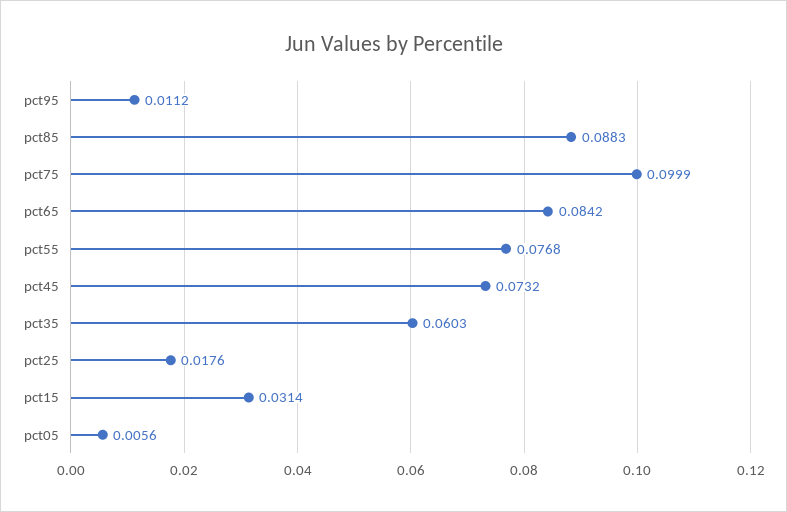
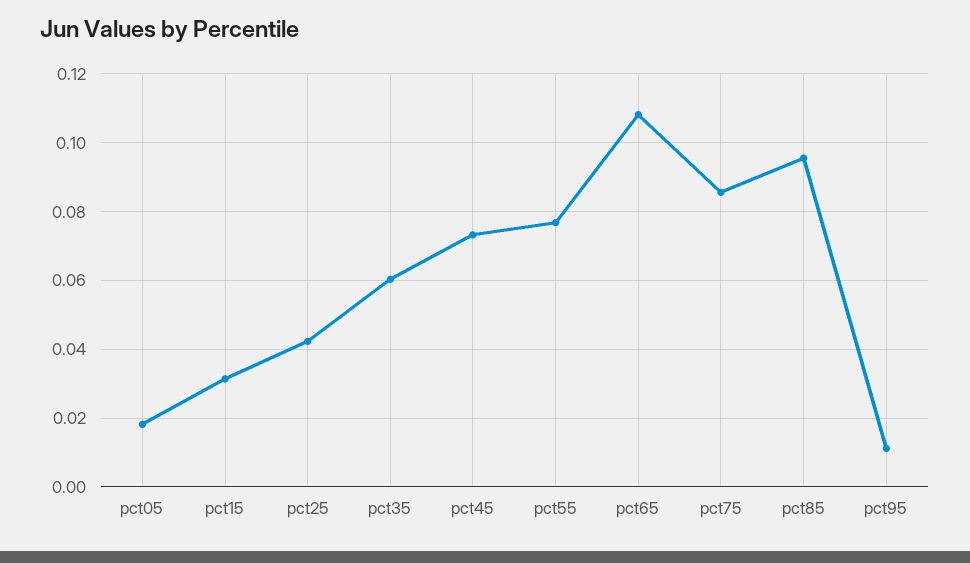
pct85: 0.0883 -> 0.096
pct75: 0.0999 -> 0.086
pct65: 0.0842 -> 0.108
pct25: 0.0176 -> 0.042
pct05: 0.0056 -> 0.018

